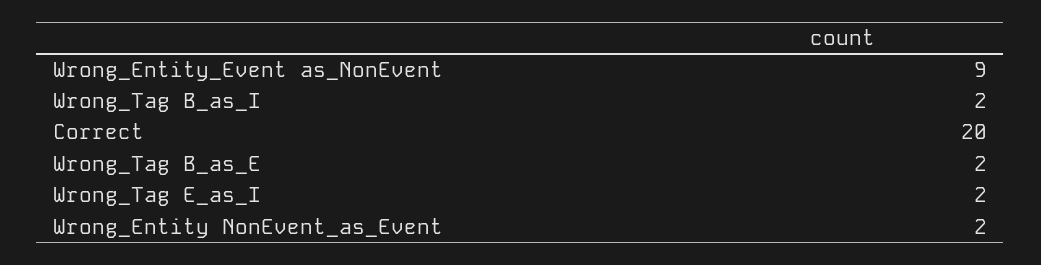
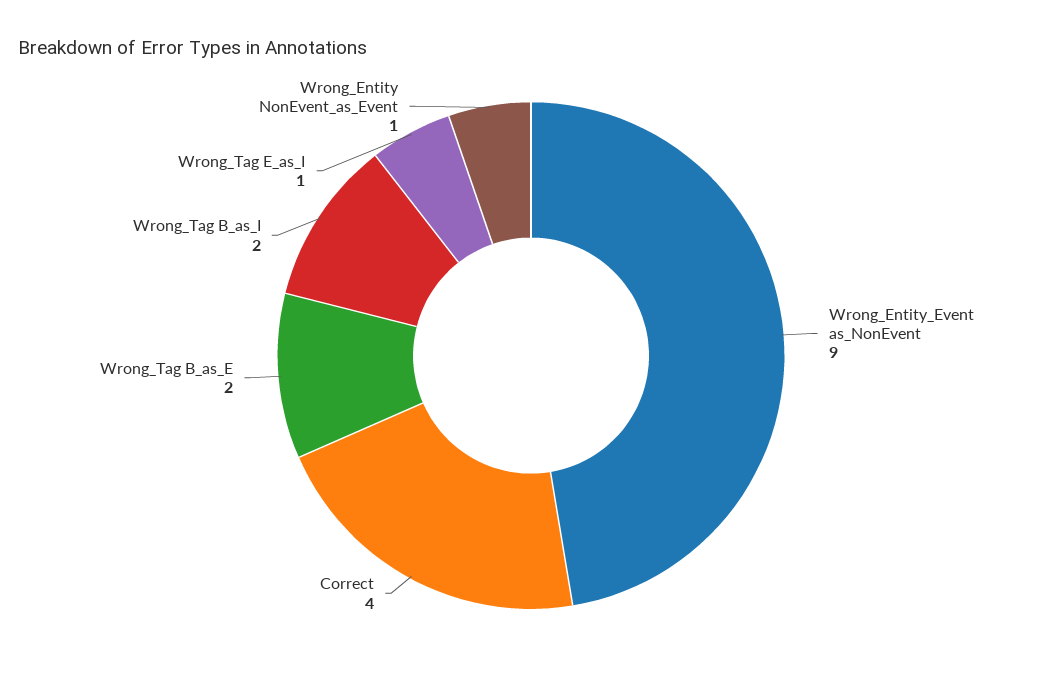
Correct: 20 -> 4
Wrong_Tag E_as_I: 2 -> 1
Wrong_Entity NonEvent_as_Event: 2 -> 1

